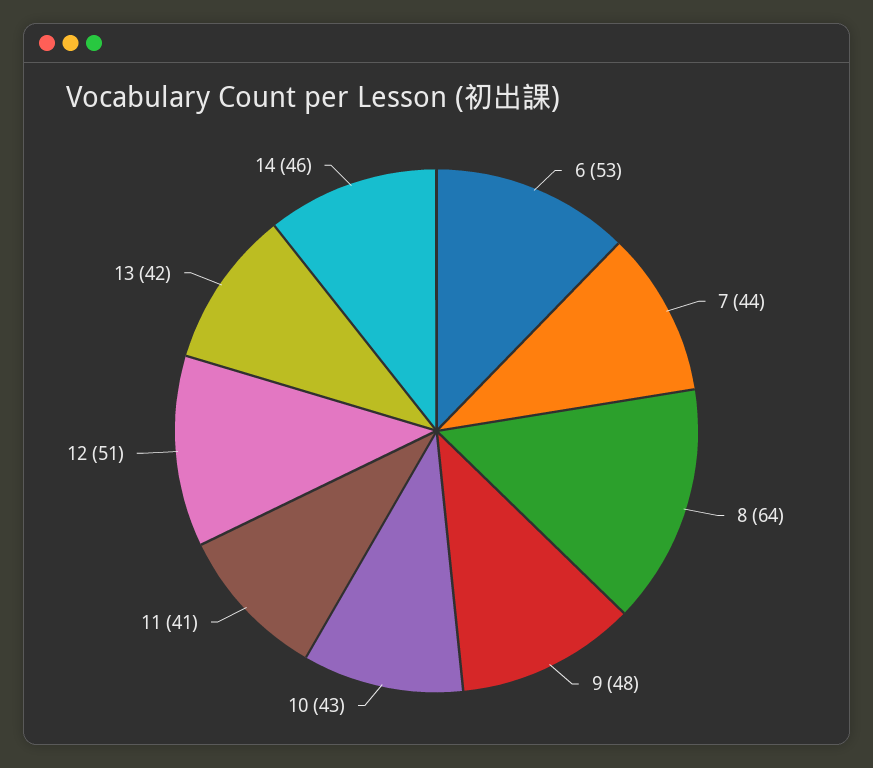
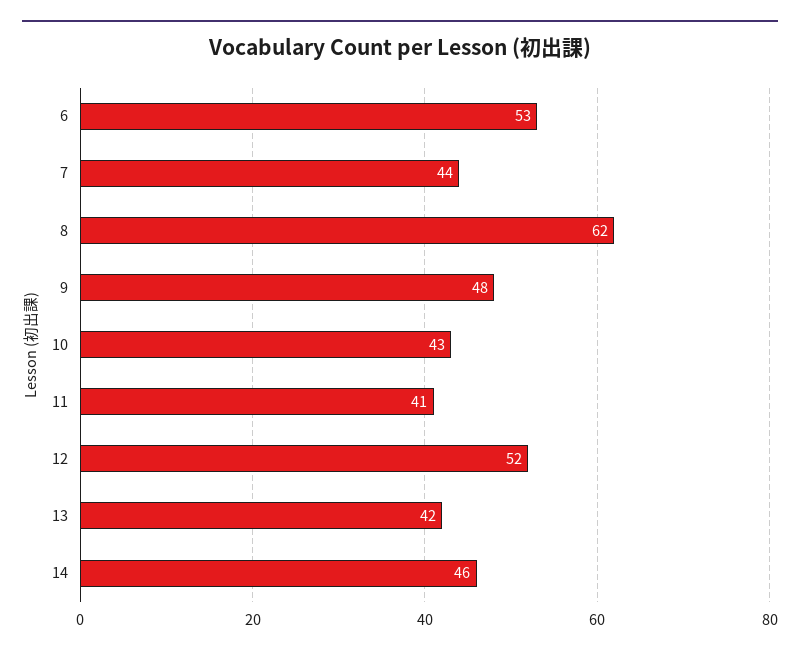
8: 64 -> 62
12: 51 -> 52

